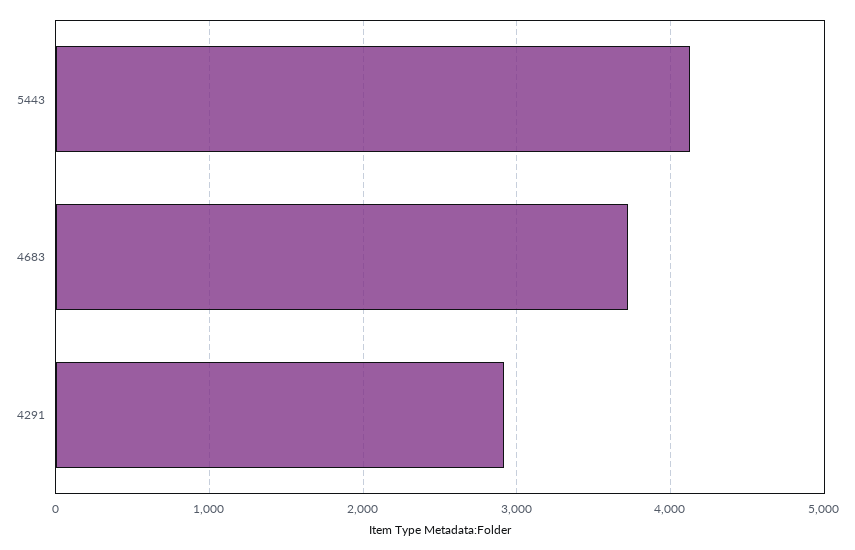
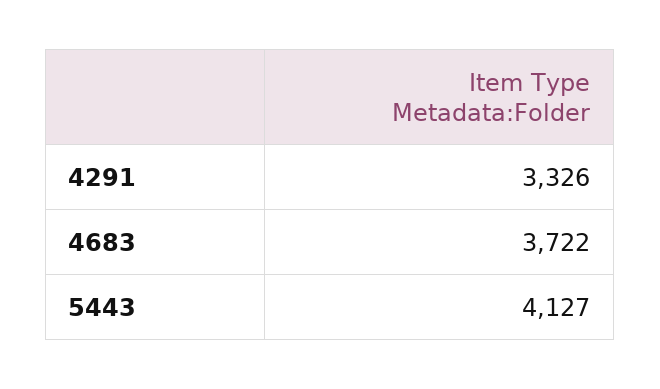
4291: 2900 -> 3326

